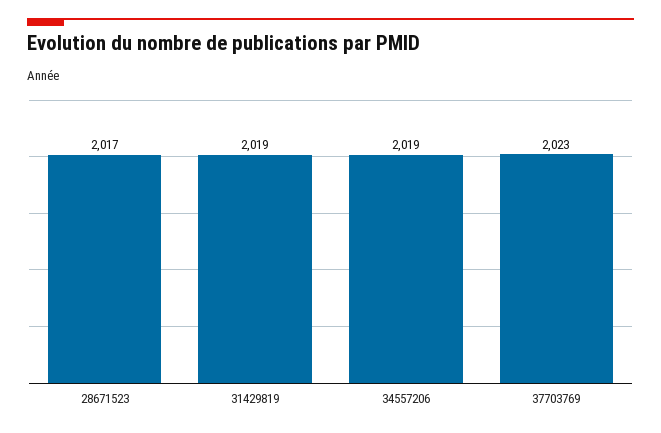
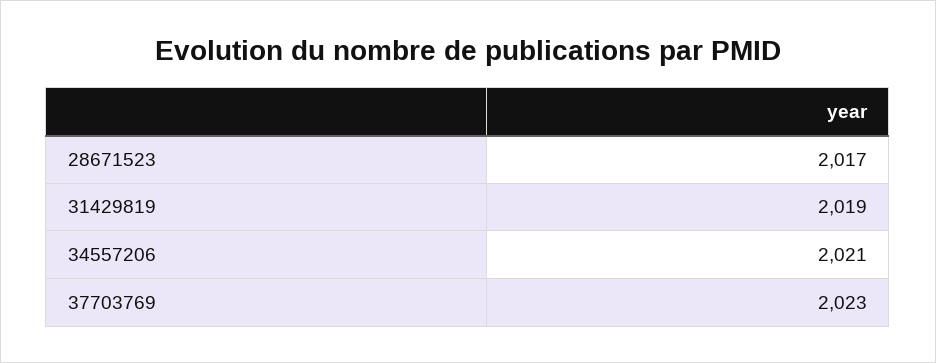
34557206: 2019 -> 2021

